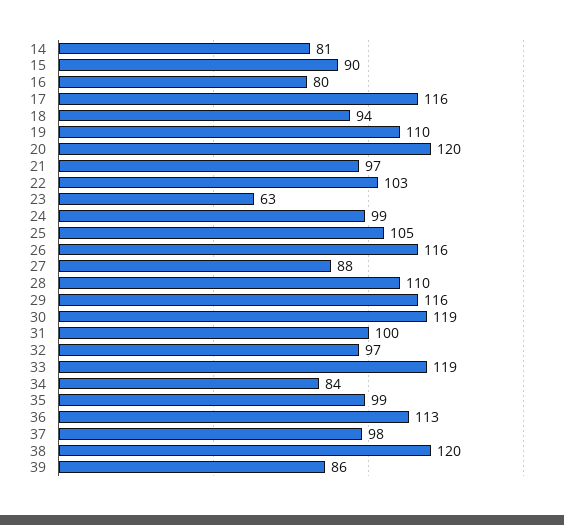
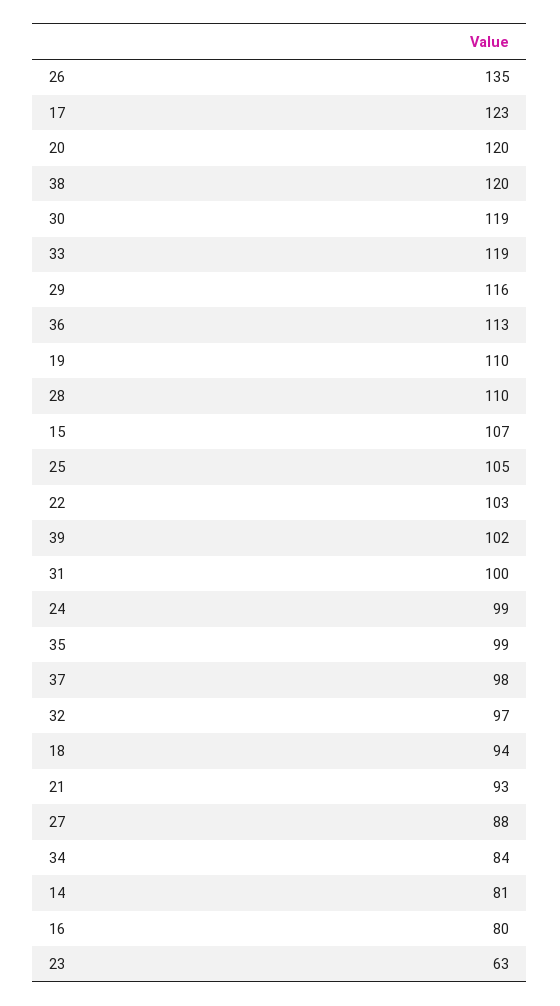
15: 90 -> 107
17: 116 -> 123
21: 97 -> 93
26: 116 -> 135
39: 86 -> 102

